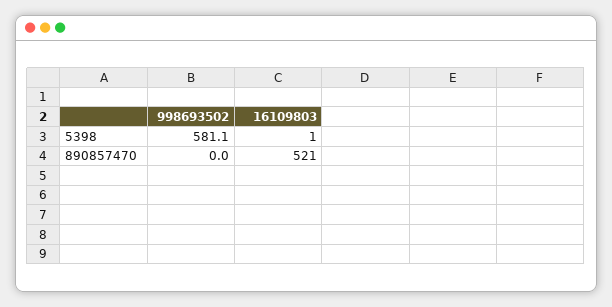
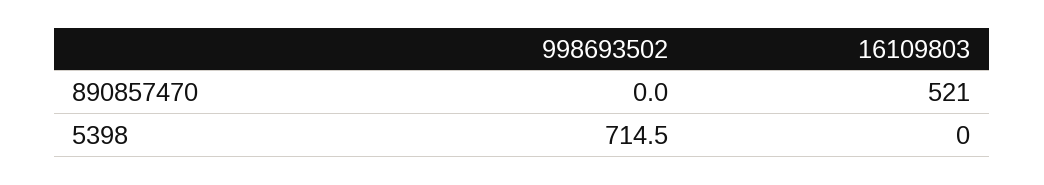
998693502, 5398: 581.1 -> 714.5
16109803, 5398: 1 -> 0

